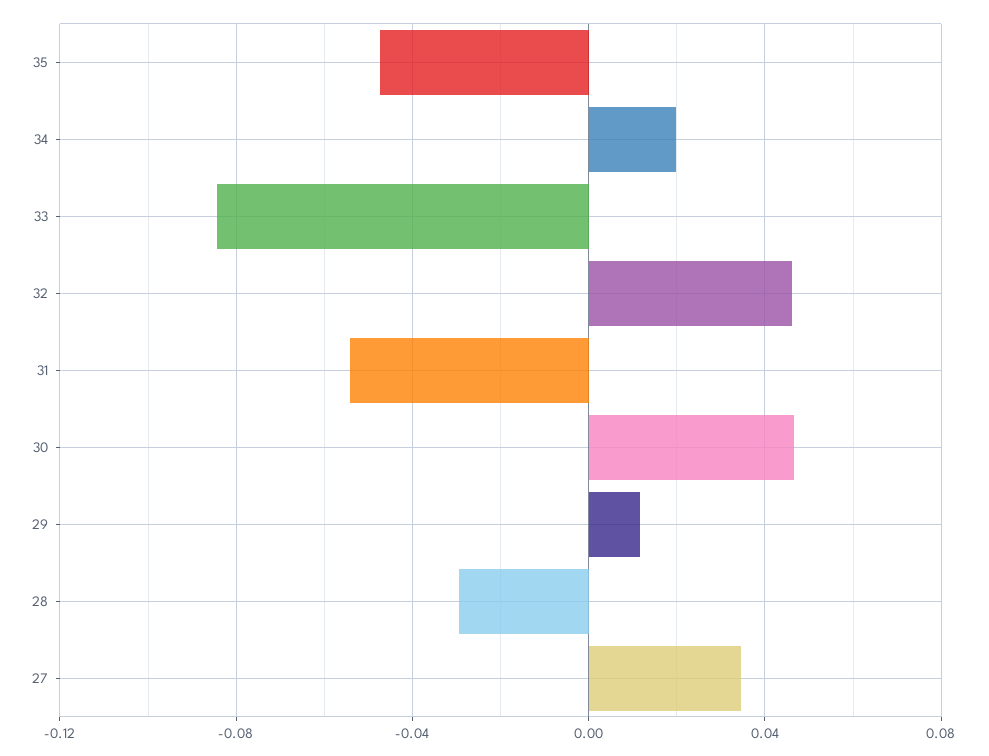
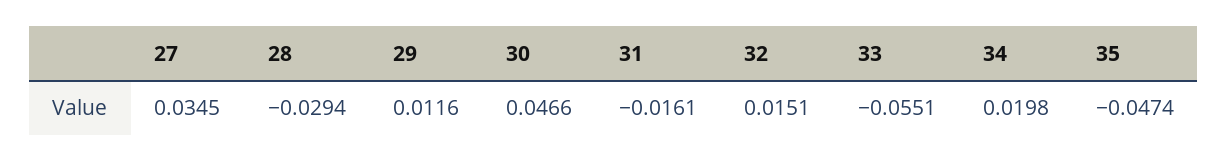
33: -0.085 -> -0.0551
32: 0.045 -> 0.0151
31: -0.055 -> -0.0161

